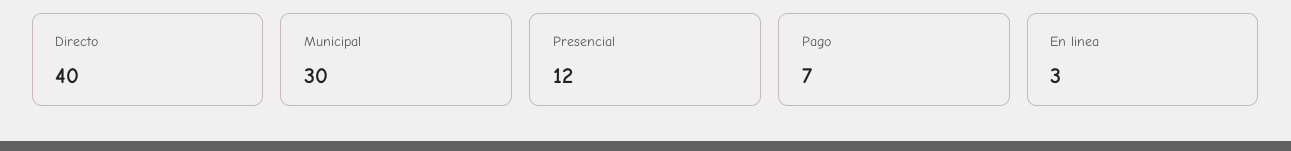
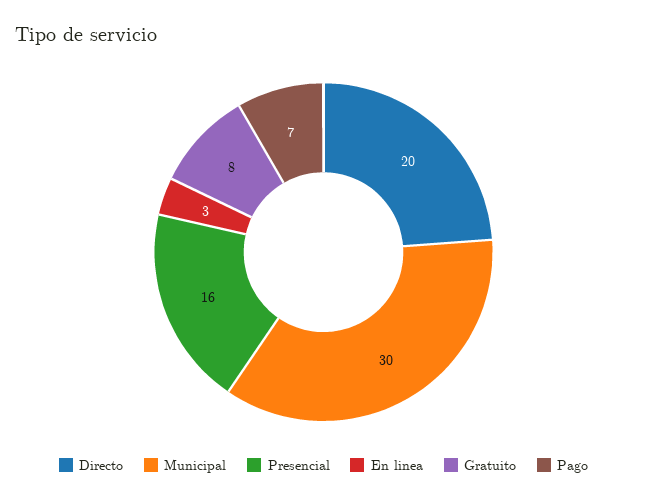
Directo: 40 -> 20
Presencial: 12 -> 16
Gratuito: none -> 8

